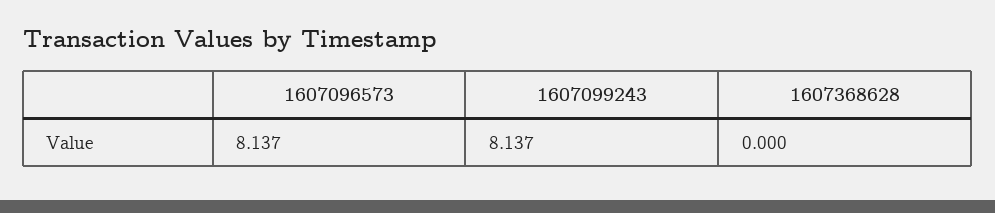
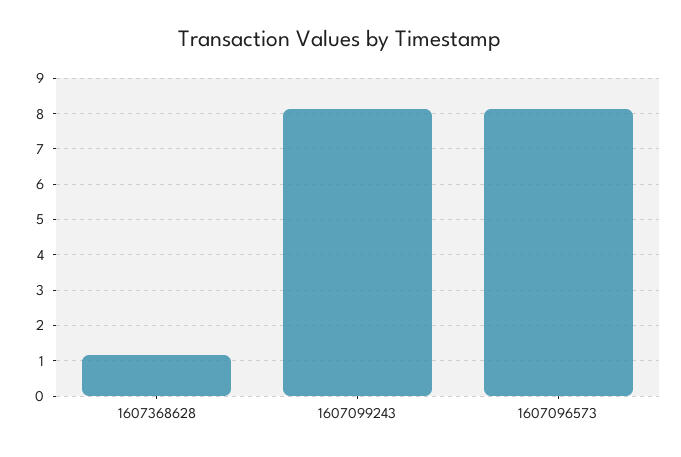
1607368628: 0 -> 1.2

